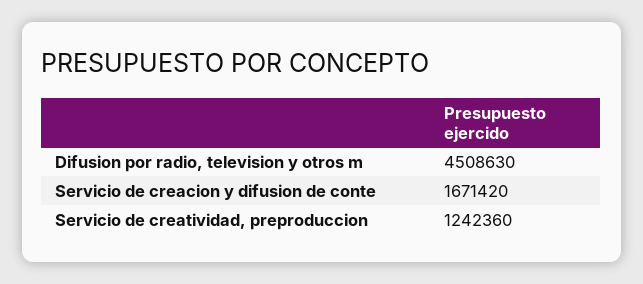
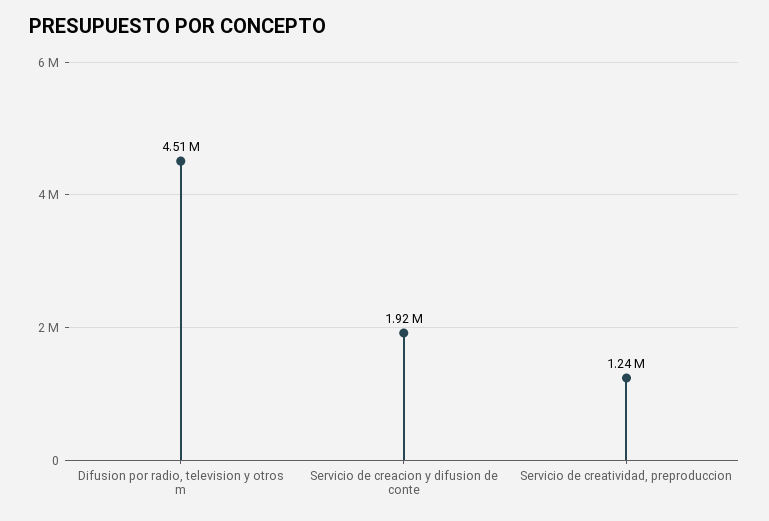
Servicio de creacion y difusion de conte: 1671420 -> 1920000

